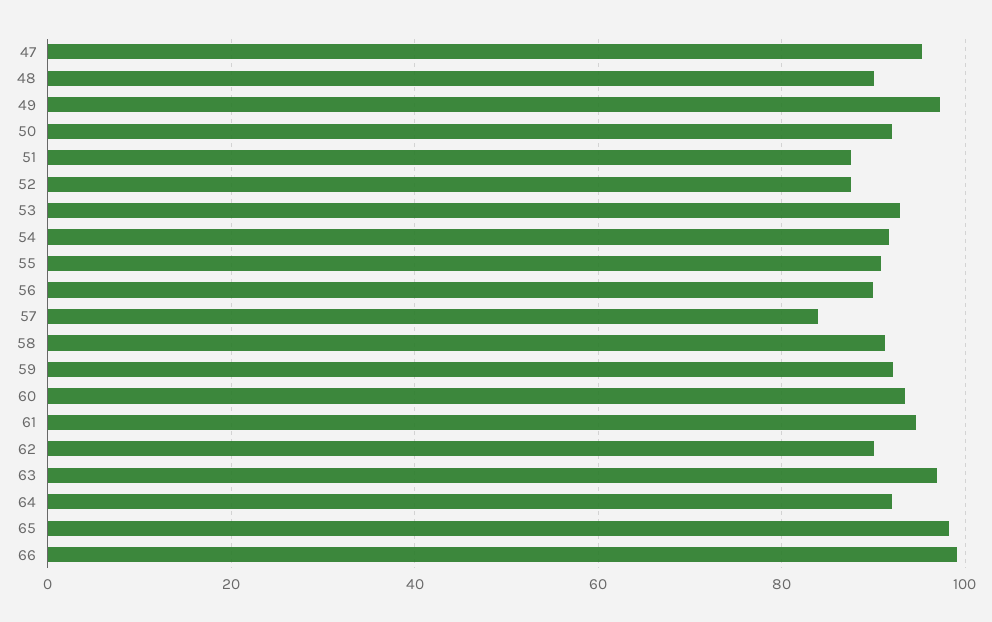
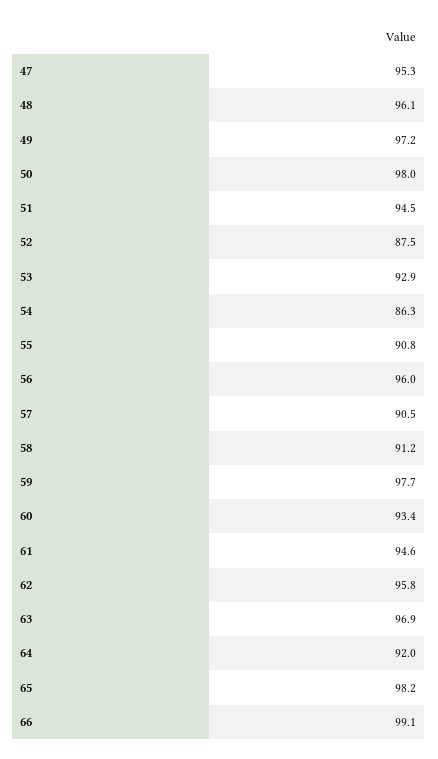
48: 90 -> 96.1
50: 92 -> 98
51: 88 -> 94.5
54: 92 -> 86.3
56: 90 -> 96
57: 84 -> 90.5
59: 92 -> 97.7
62: 90 -> 95.8

